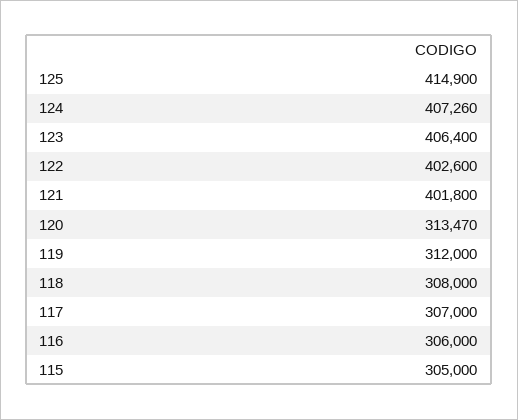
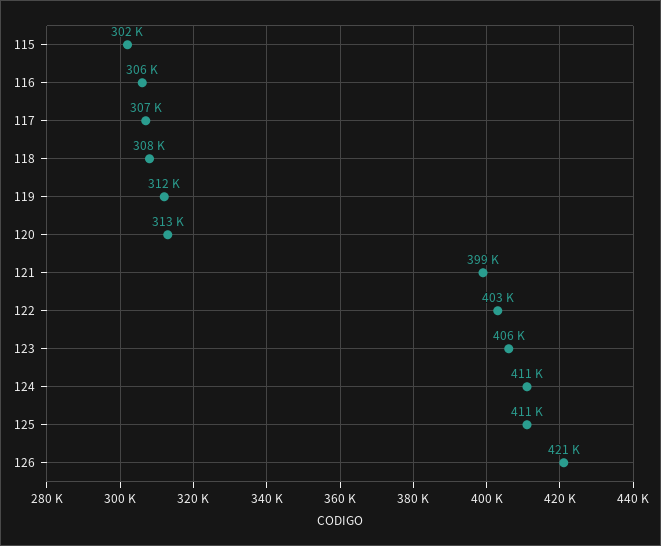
125: 414900 -> 411000
124: 407260 -> 411000
121: 401800 -> 399000
115: 305000 -> 302000
126: none -> 421000

